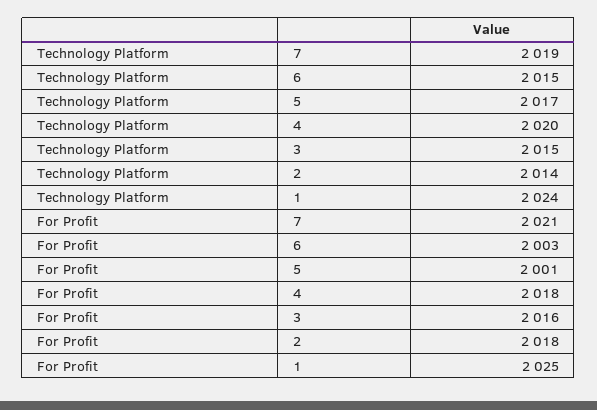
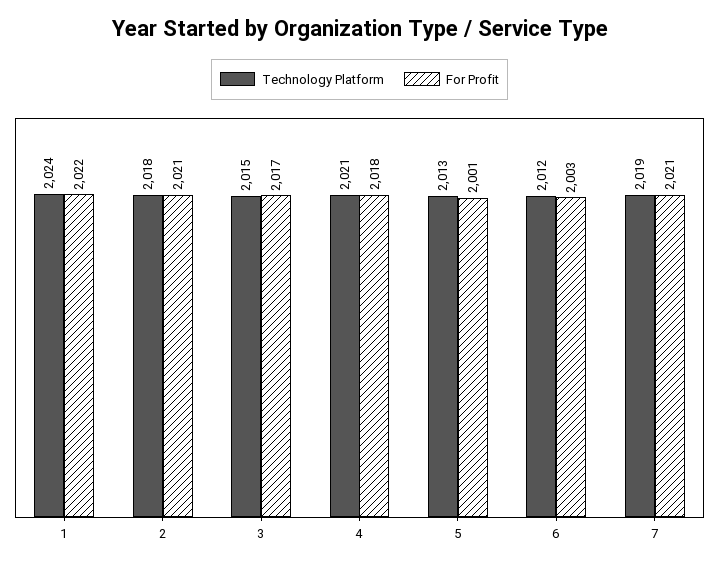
Technology Platform, 6: 2015 -> 2012
Technology Platform, 5: 2017 -> 2013
Technology Platform, 4: 2020 -> 2021
Technology Platform, 2: 2014 -> 2018
For Profit, 3: 2016 -> 2017
For Profit, 2: 2018 -> 2021
For Profit, 1: 2025 -> 2022

